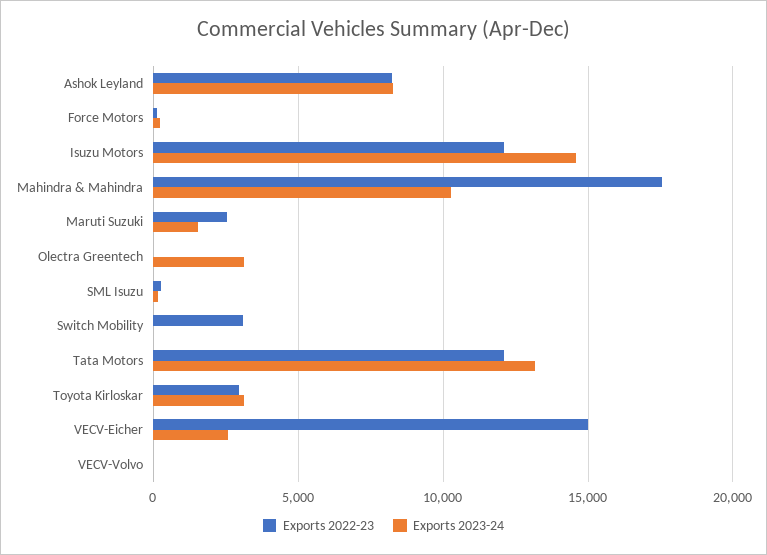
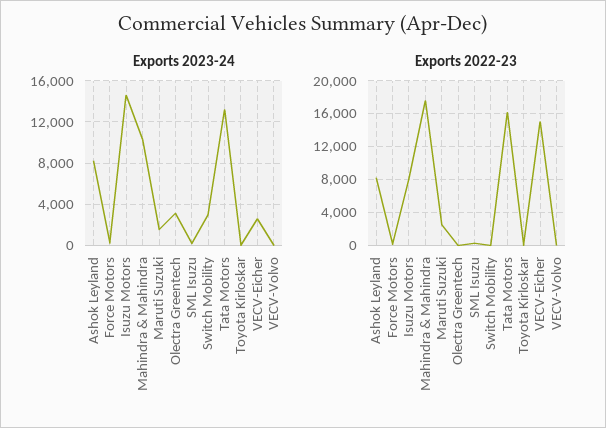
Exports 2022-23, Isuzu Motors: 12000 -> 8000
Exports 2022-23, Switch Mobility: 3000 -> 0
Exports 2023-24, Switch Mobility: 0 -> 3000
Exports 2022-23, Tata Motors: 12000 -> 16000
Exports 2022-23, Toyota Kirloskar: 3000 -> 0
Exports 2023-24, Toyota Kirloskar: 3000 -> 0

